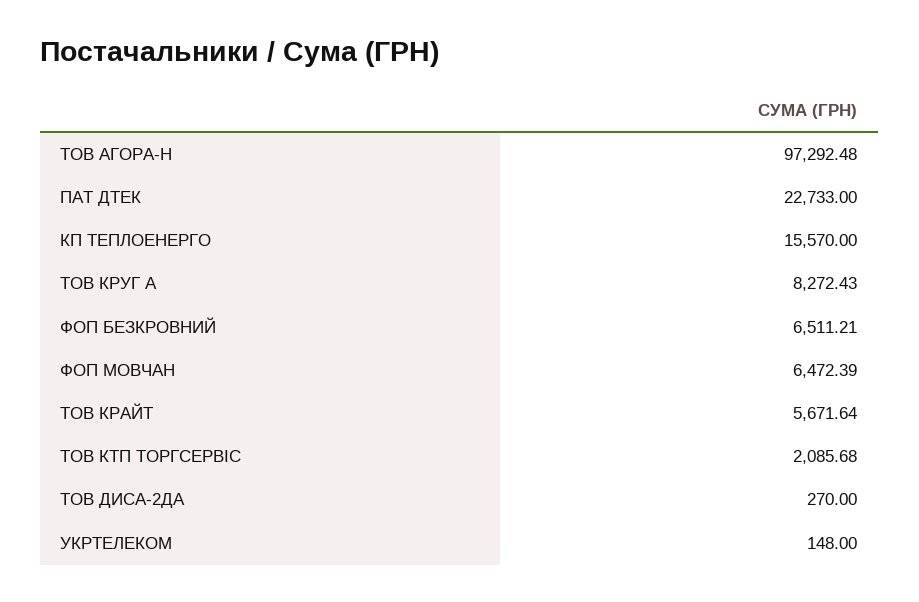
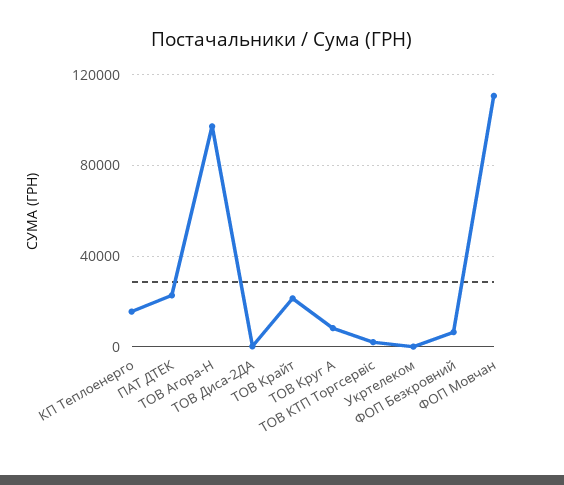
ФОП МОВЧАН: 6472.39 -> 110000
ТОВ КРАЙТ: 5671.64 -> 20000

